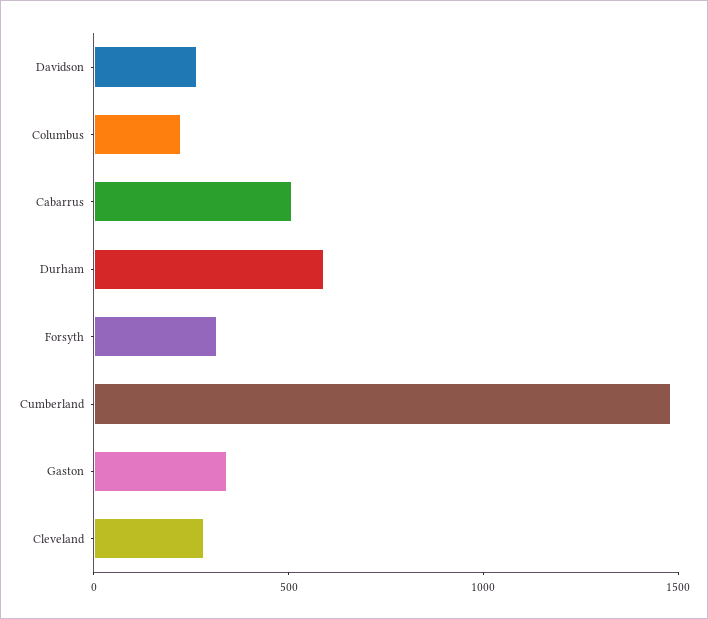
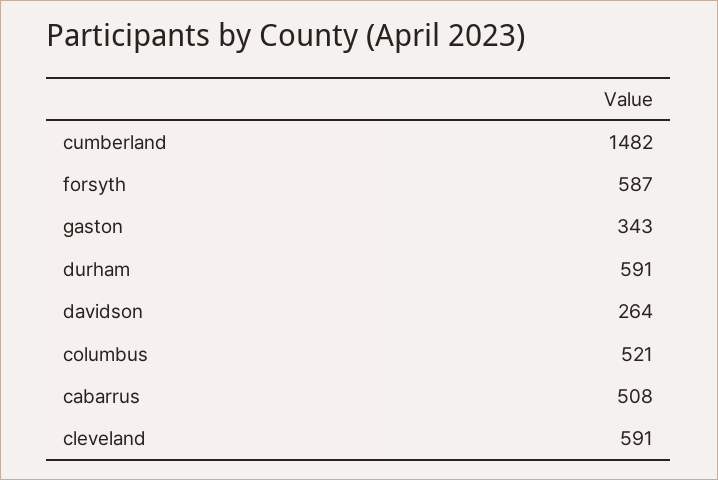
Columbus: 200 -> 521
Forsyth: 300 -> 587
Cleveland: 300 -> 591

